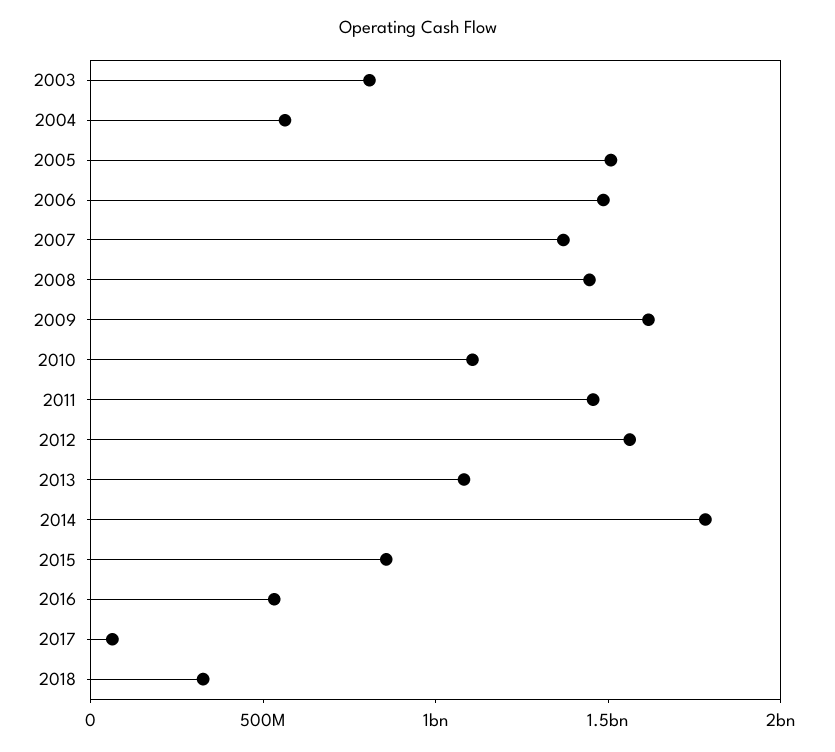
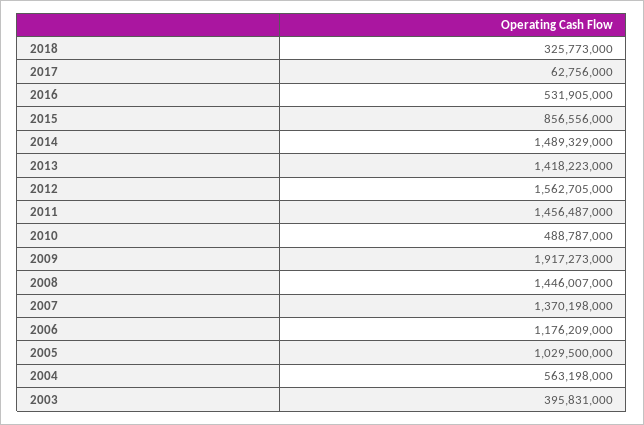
2003: 800000000 -> 395831000
2005: 1500000000 -> 1029500000
2006: 1500000000 -> 1176209000
2009: 1600000000 -> 1917273000
2010: 1100000000 -> 488787000
2013: 1100000000 -> 1418223000
2014: 1800000000 -> 1489329000

